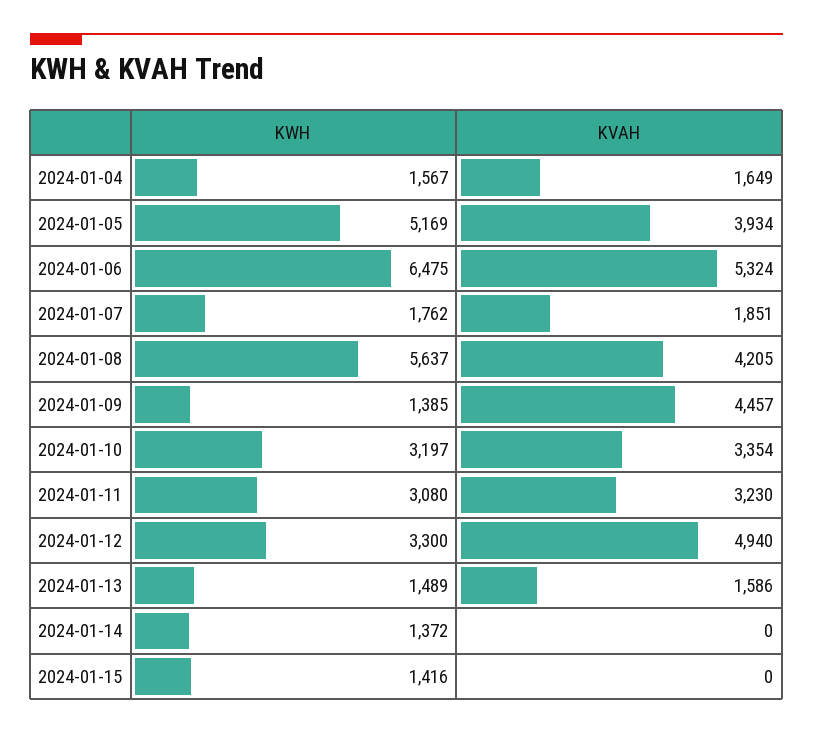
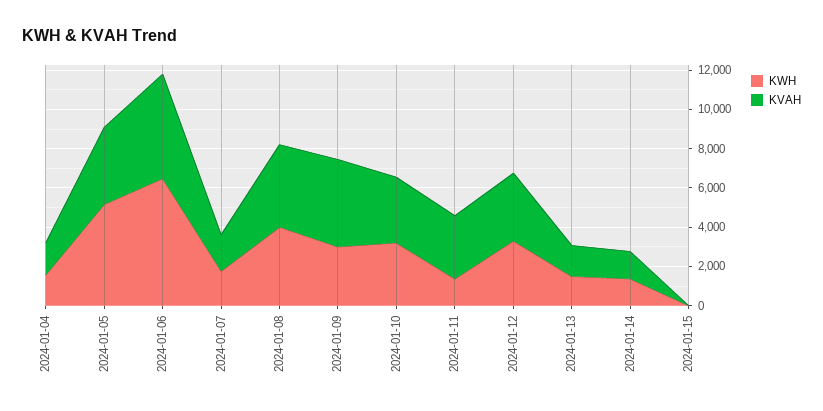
KWH, 2024-01-08: 5637 -> 4000
KWH, 2024-01-09: 1385 -> 3000
KWH, 2024-01-11: 3080 -> 1500
KVAH, 2024-01-12: 4940 -> 3500
KVAH, 2024-01-14: 0 -> 1500
KWH, 2024-01-15: 1416 -> 0

